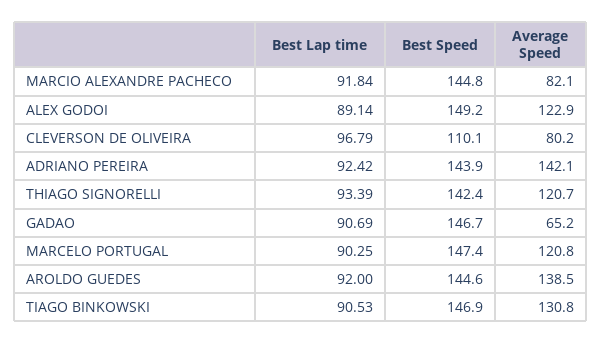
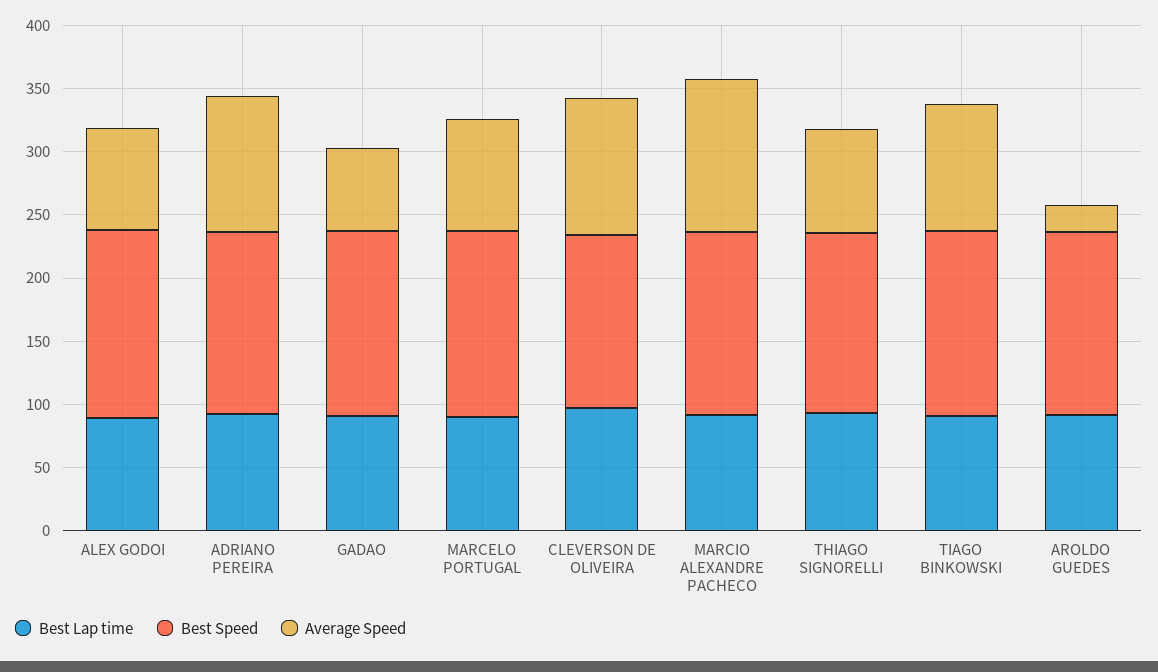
Average Speed, MARCIO ALEXANDRE PACHECO: 82.1 -> 120
Average Speed, ALEX GODOI: 122.9 -> 80
Best Speed, CLEVERSON DE OLIVEIRA: 110.1 -> 140
Average Speed, CLEVERSON DE OLIVEIRA: 80.2 -> 110
Average Speed, ADRIANO PEREIRA: 142.1 -> 110
Average Speed, THIAGO SIGNORELLI: 120.7 -> 80
Average Speed, MARCELO PORTUGAL: 120.8 -> 90
Average Speed, AROLDO GUEDES: 138.5 -> 20
Average Speed, TIAGO BINKOWSKI: 130.8 -> 100

